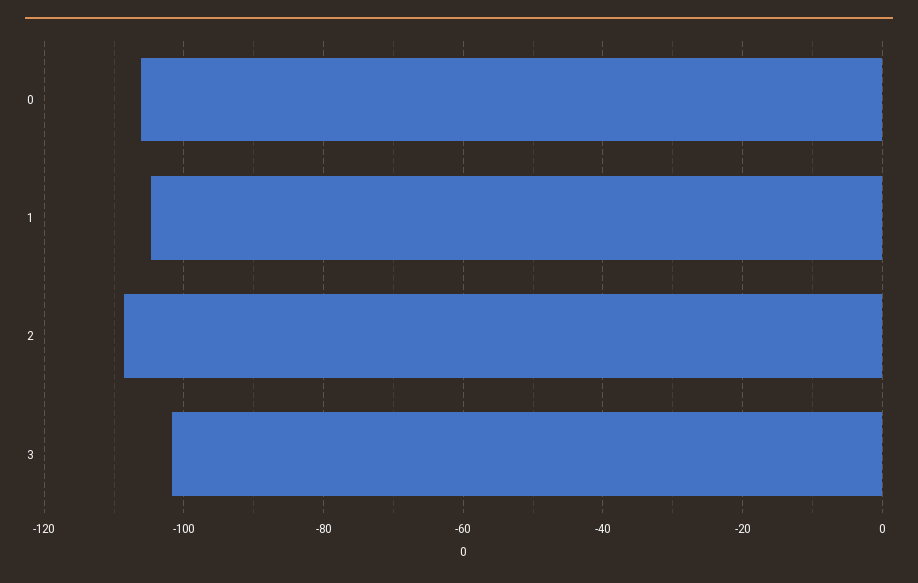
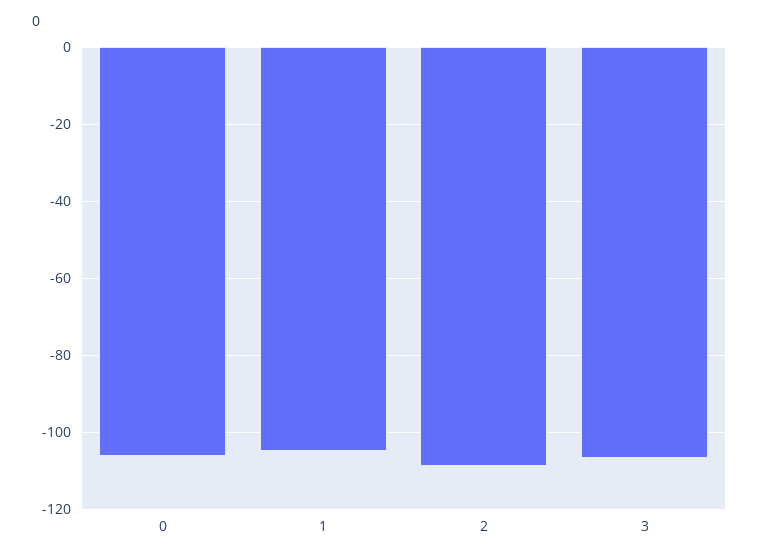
3: -102 -> -106

